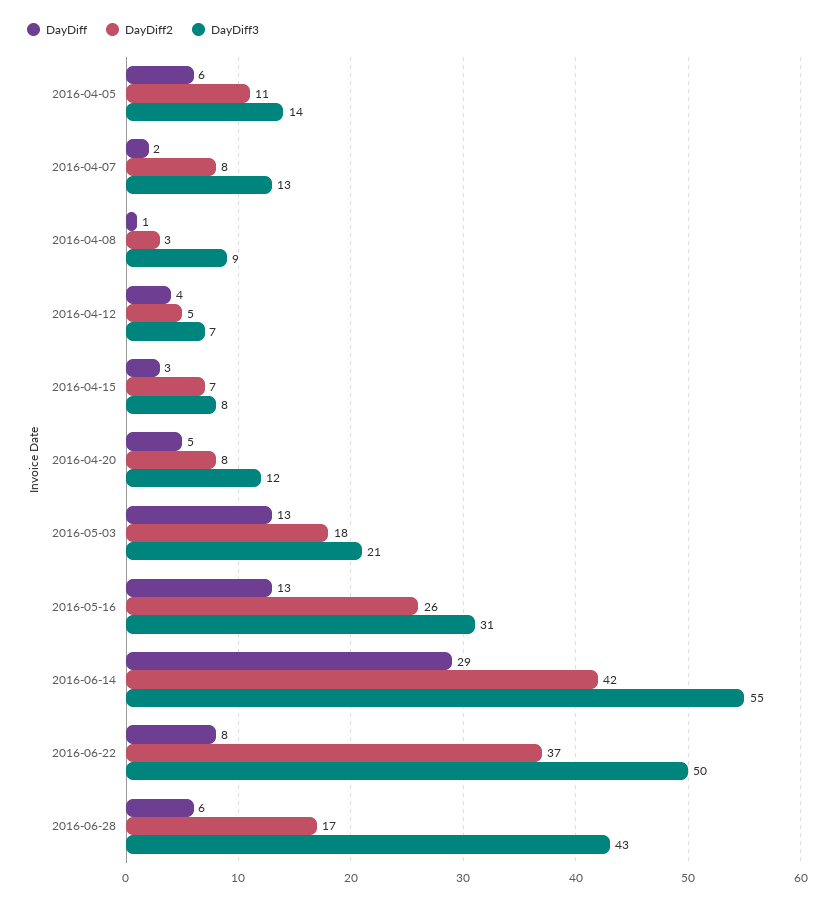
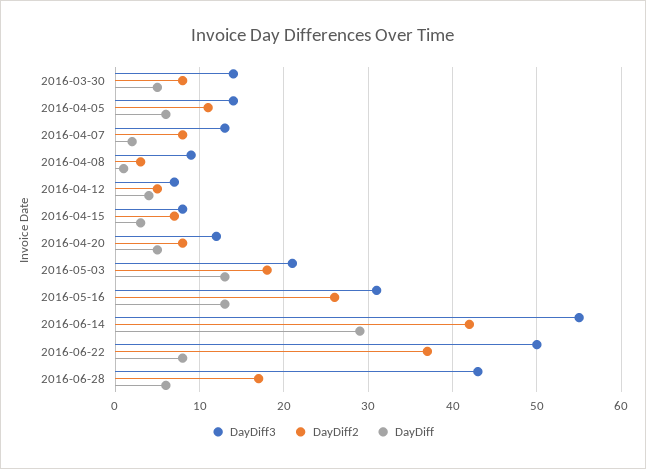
DayDiff3, 2016-03-30: none -> 14
DayDiff2, 2016-03-30: none -> 8
DayDiff, 2016-03-30: none -> 5

